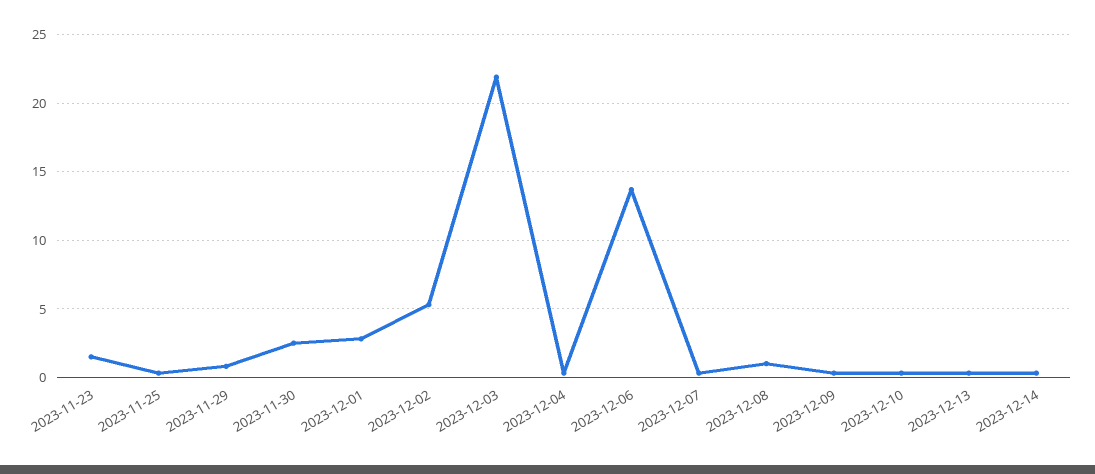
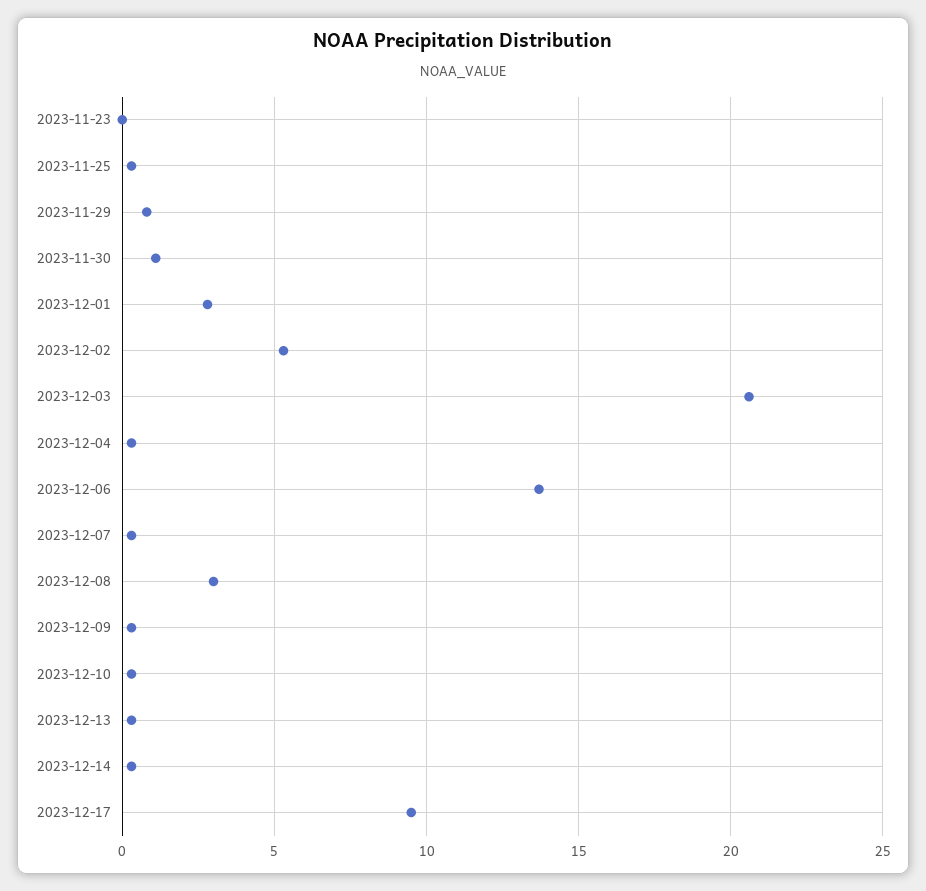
2023-11-23: 1.5 -> 0
2023-11-30: 2.5 -> 1
2023-12-03: 22 -> 20.5
2023-12-08: 1 -> 3
2023-12-17: none -> 9.5

